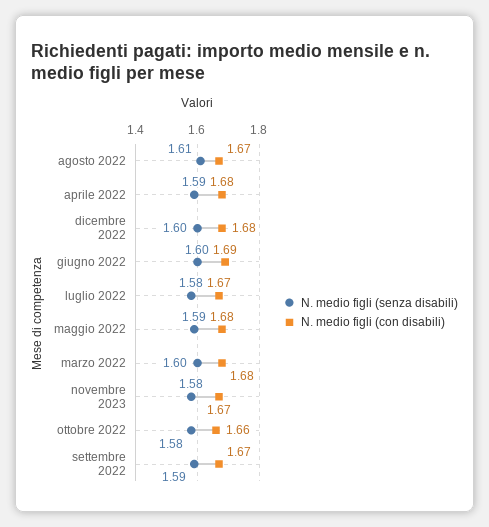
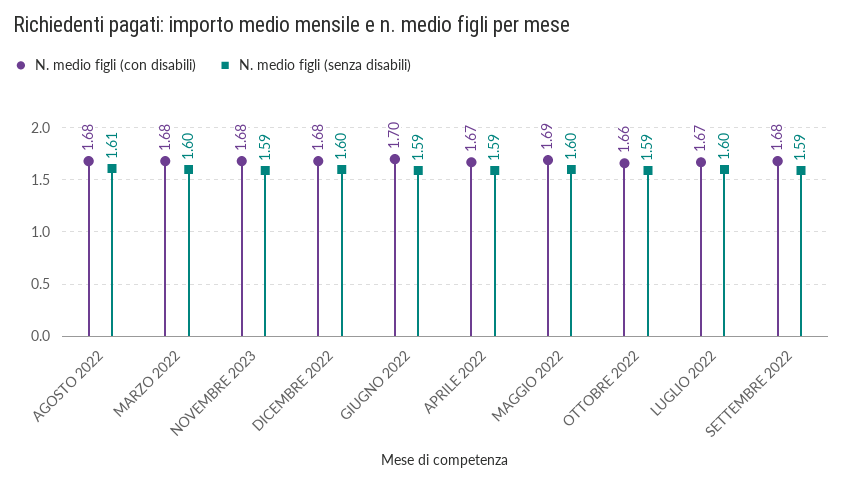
N. medio figli (con disabili), agosto 2022: 1.67 -> 1.68
N. medio figli (con disabili), aprile 2022: 1.68 -> 1.67
N. medio figli (senza disabili), giugno 2022: 1.6 -> 1.59
N. medio figli (con disabili), giugno 2022: 1.69 -> 1.7
N. medio figli (senza disabili), luglio 2022: 1.58 -> 1.6
N. medio figli (senza disabili), maggio 2022: 1.59 -> 1.6
N. medio figli (con disabili), maggio 2022: 1.68 -> 1.69
N. medio figli (senza disabili), novembre 2023: 1.58 -> 1.59
N. medio figli (con disabili), novembre 2023: 1.67 -> 1.68
N. medio figli (senza disabili), ottobre 2022: 1.58 -> 1.59
N. medio figli (con disabili), settembre 2022: 1.67 -> 1.68

